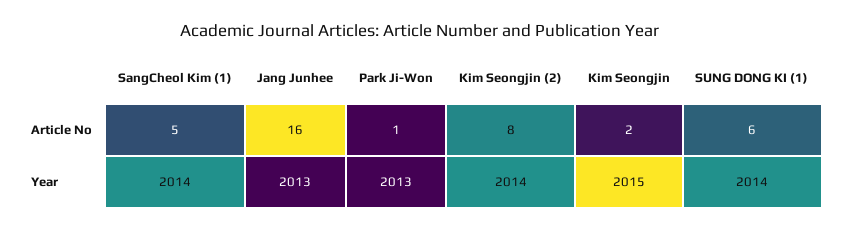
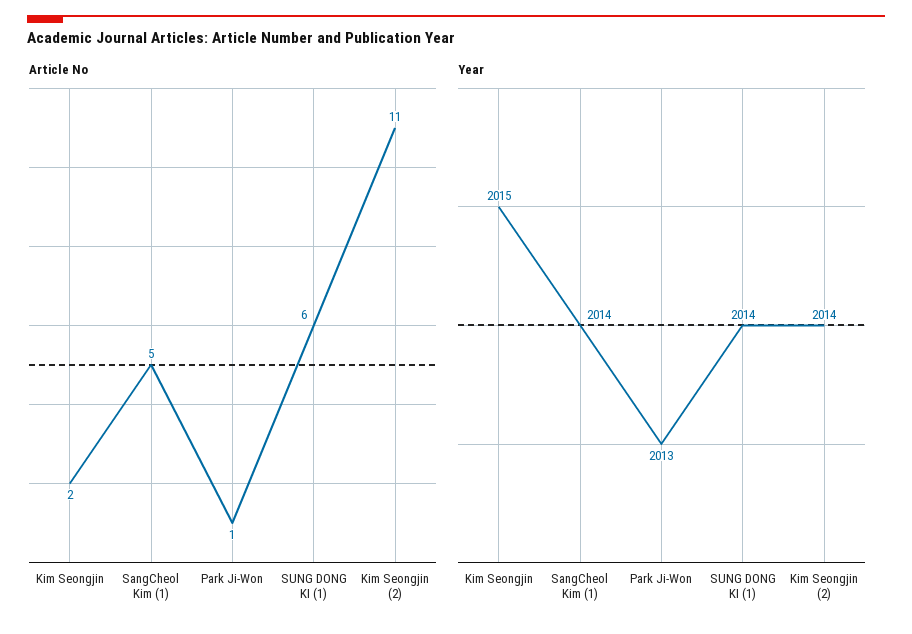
Article No, Jang Junhee: 16 -> none
Article No, Kim Seongjin (2): 8 -> 11
Year, Jang Junhee: 2013 -> none

